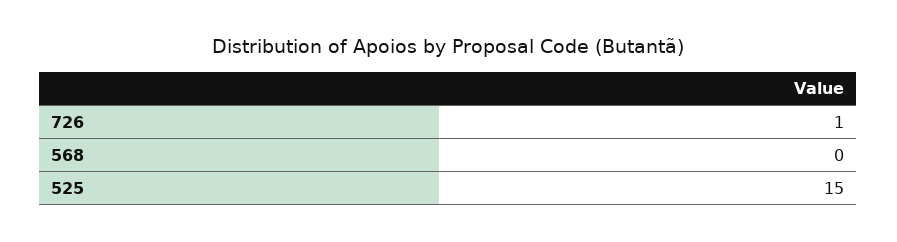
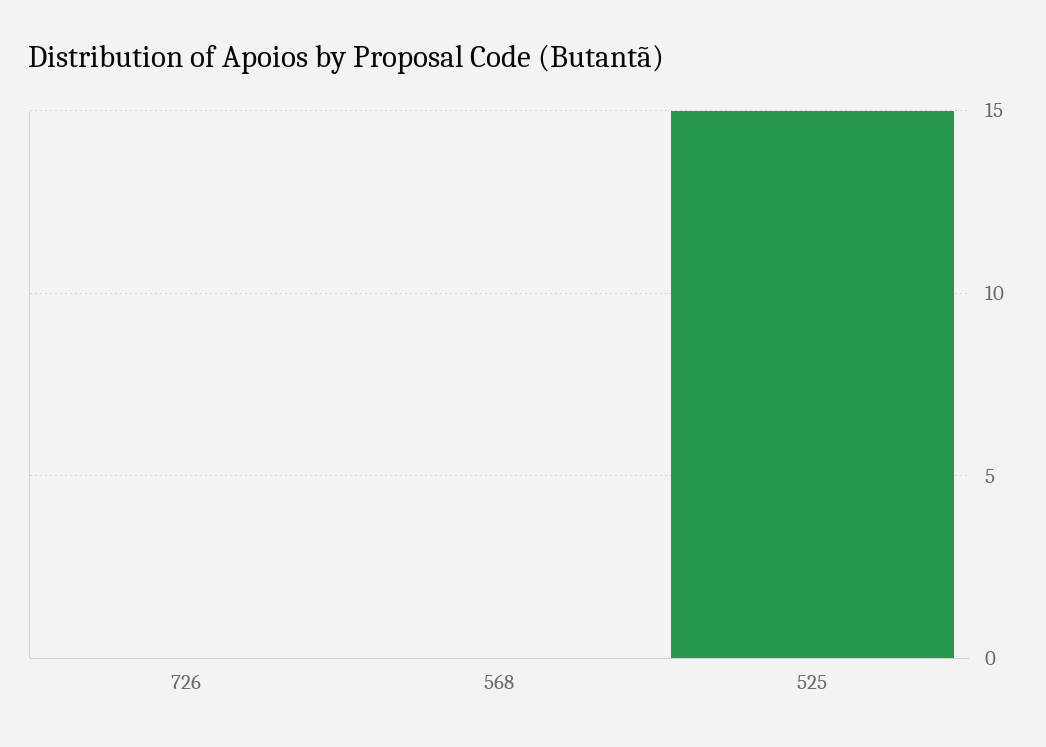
726: 1 -> 0

